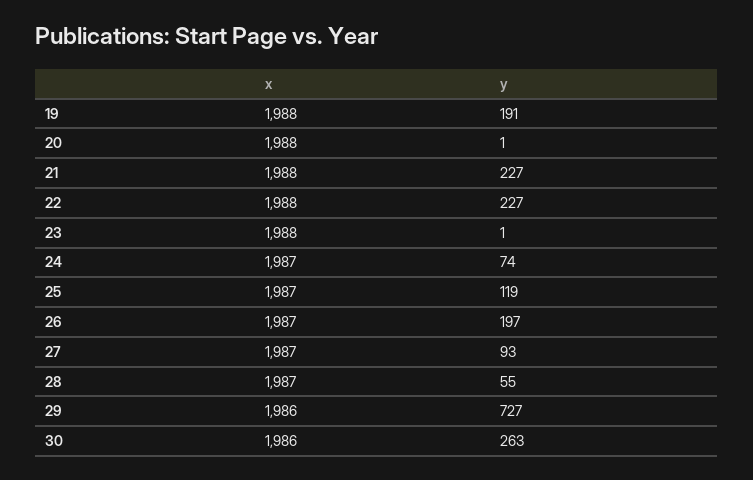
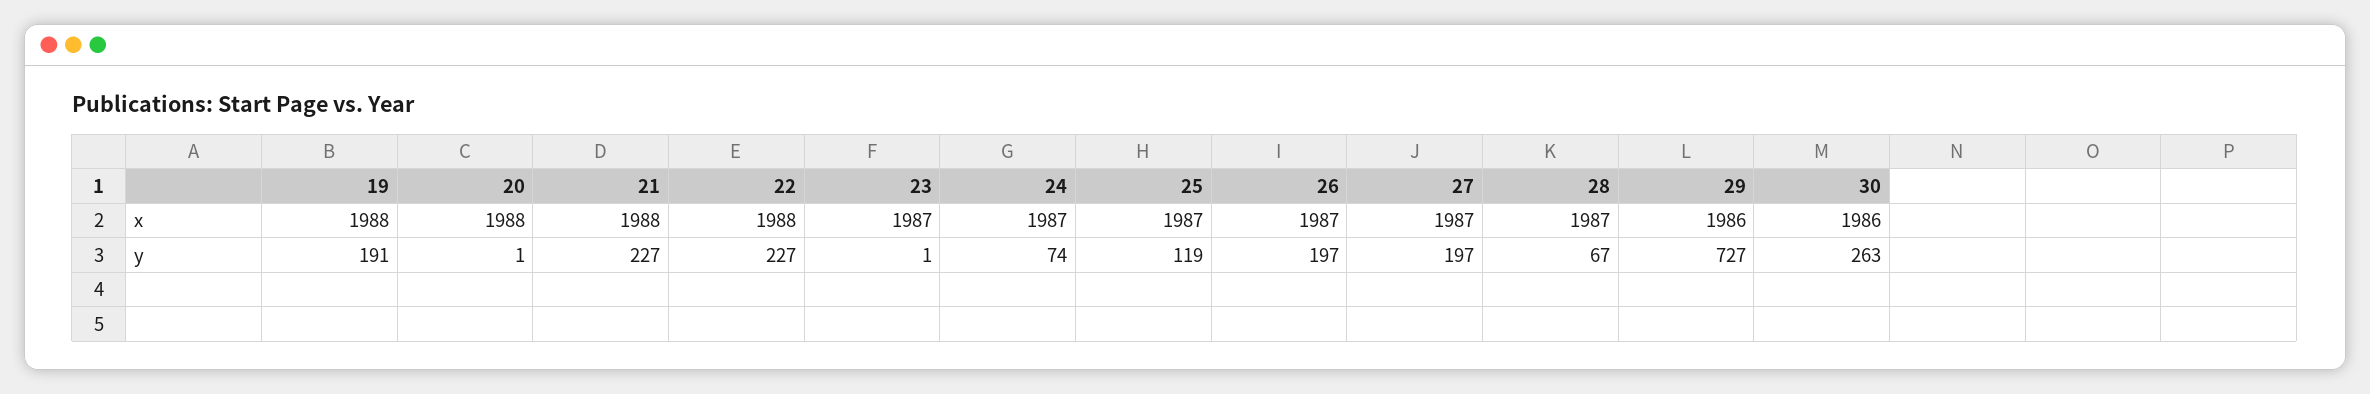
x, 23: 1988 -> 1987
y, 27: 93 -> 197
y, 28: 55 -> 67

